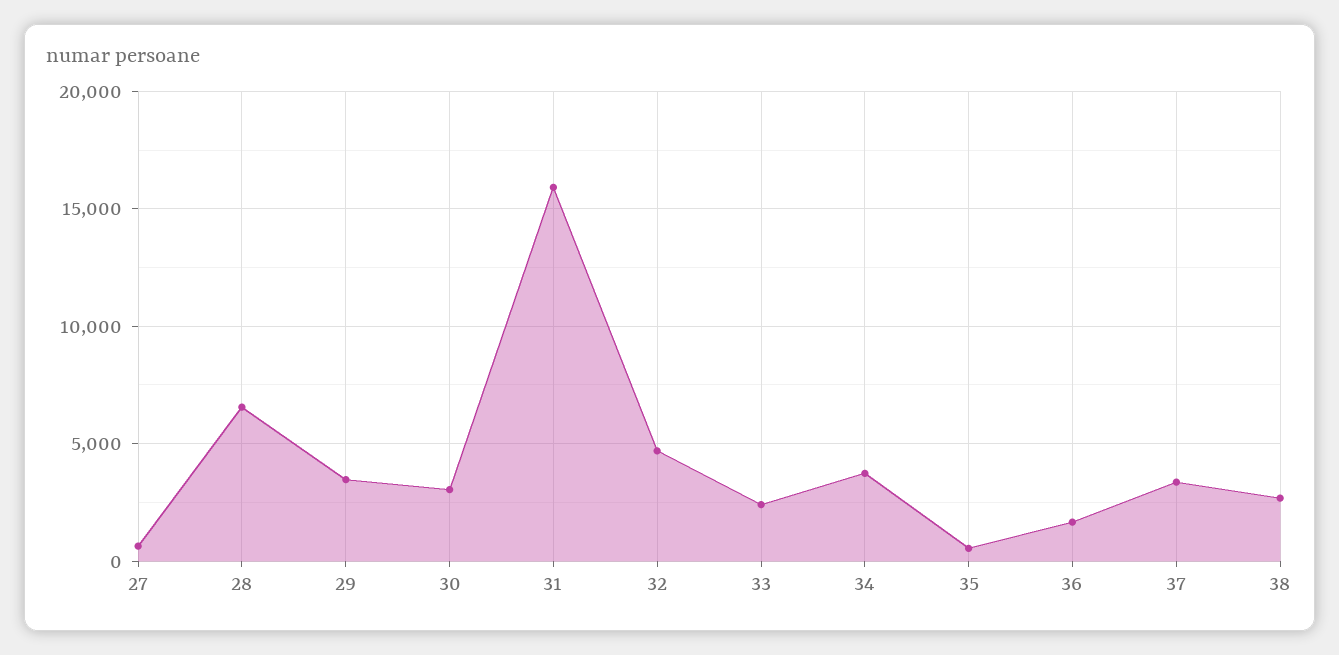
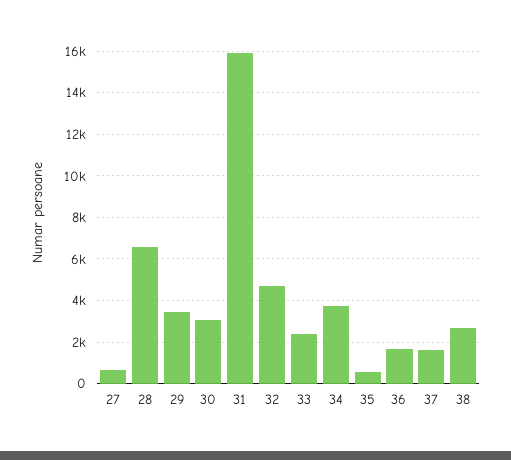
37: 3500 -> 1500

